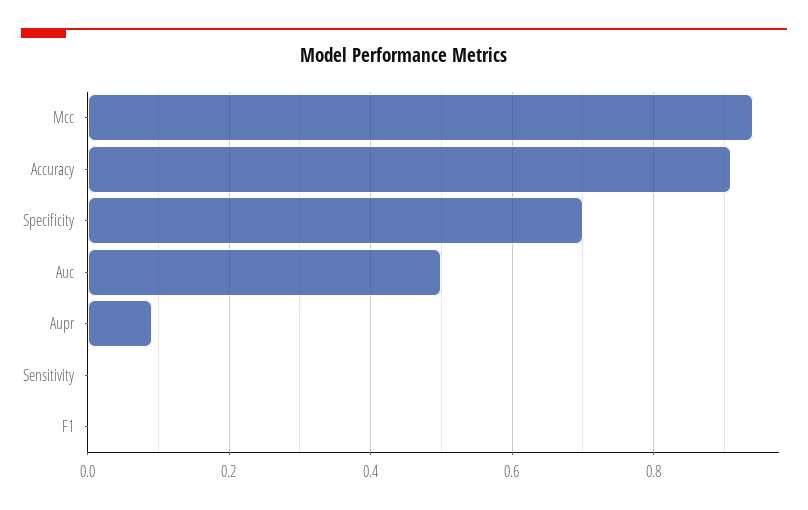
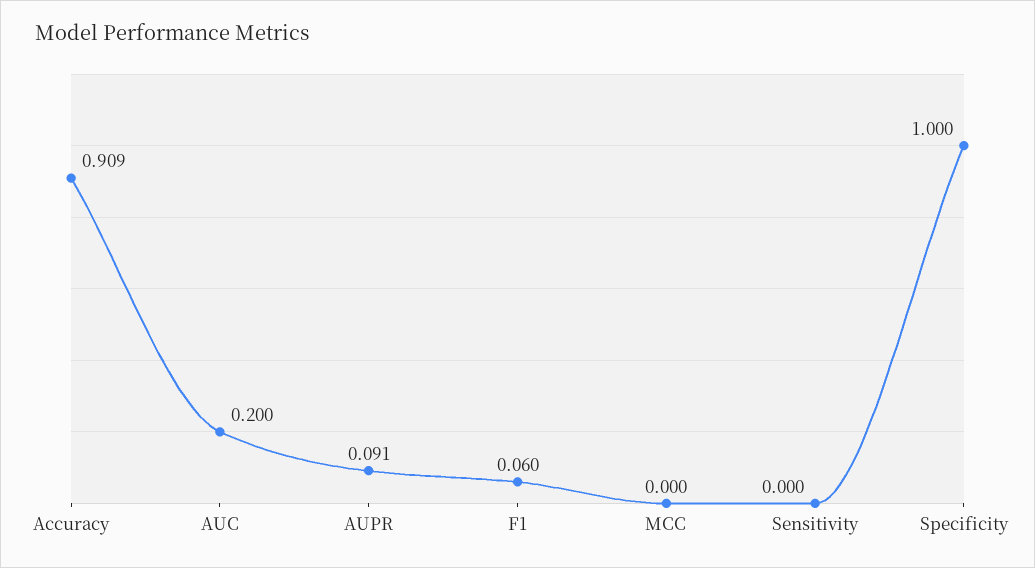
Mcc: 0.94 -> 0
Specificity: 0.7 -> 1
Auc: 0.5 -> 0.2
F1: 0 -> 0.06

